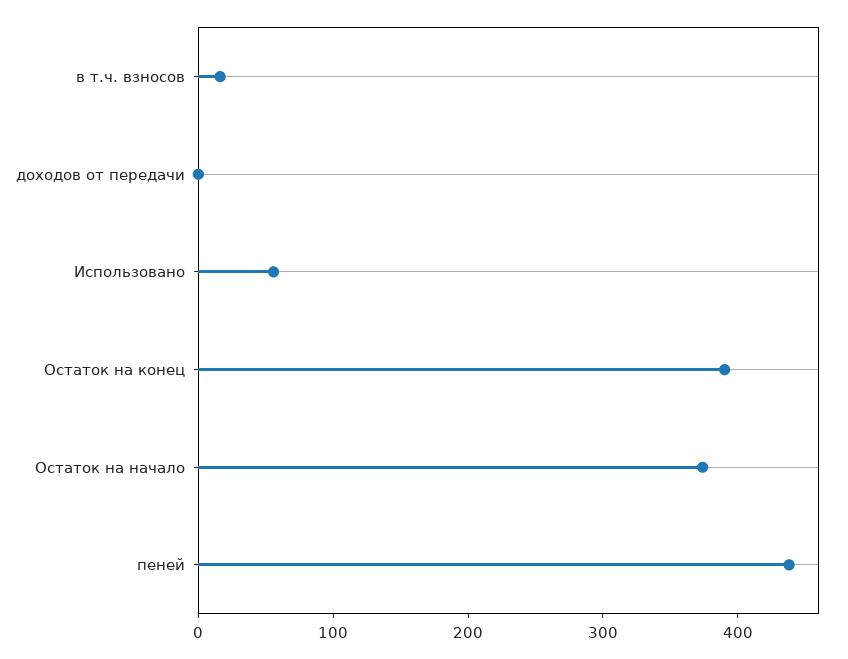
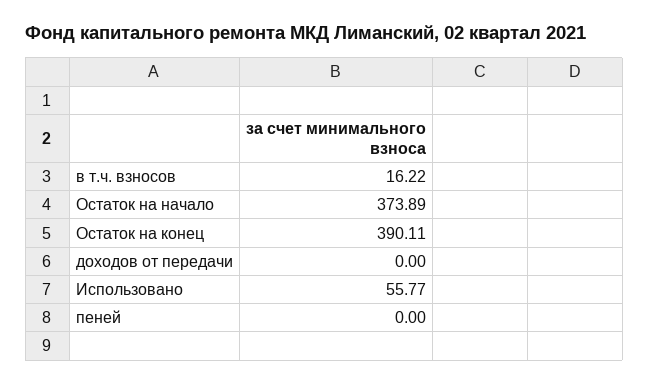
пеней: 440 -> 0

